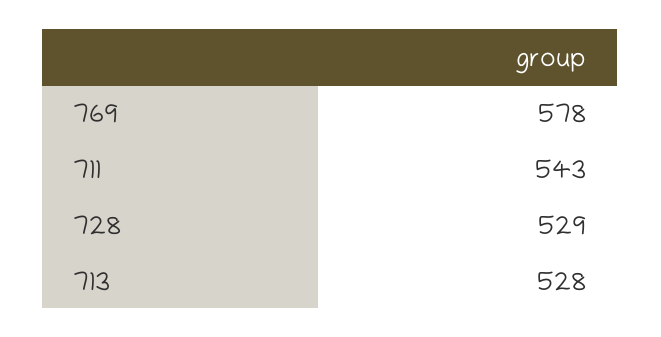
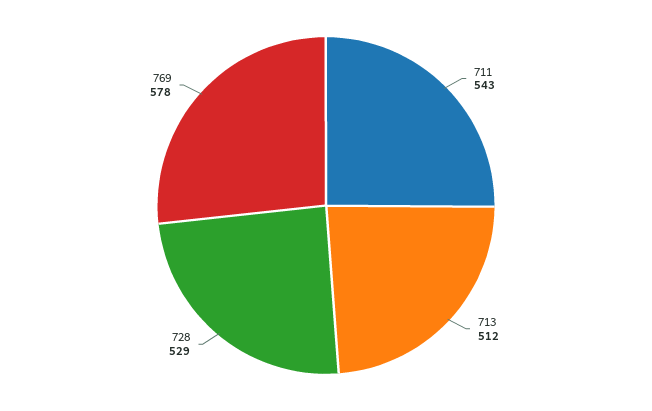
713: 528 -> 512

